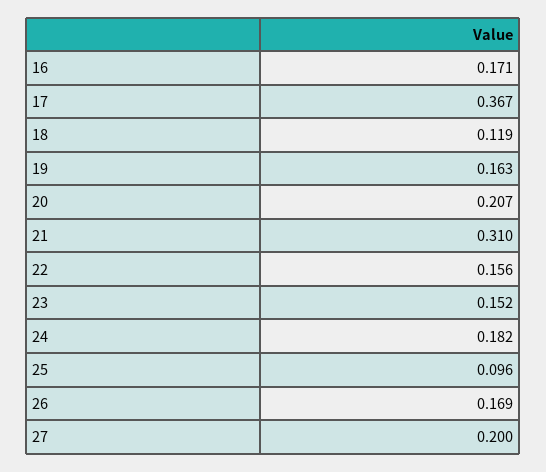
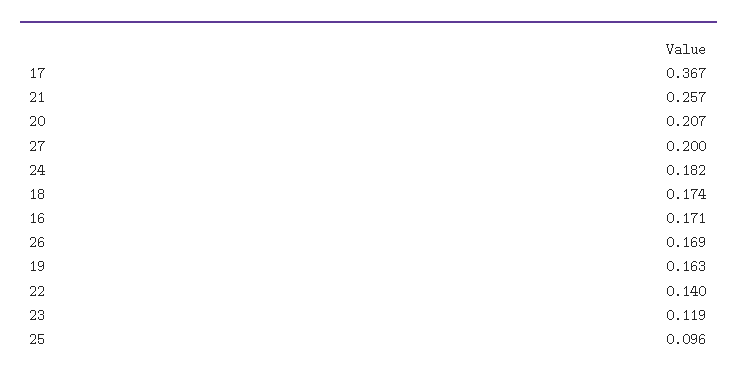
18: 0.119 -> 0.174
21: 0.31 -> 0.257
22: 0.156 -> 0.14
23: 0.152 -> 0.119

